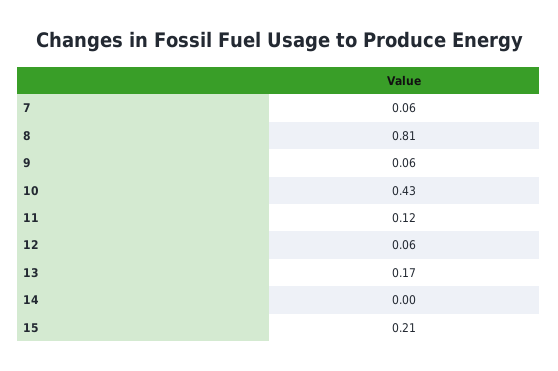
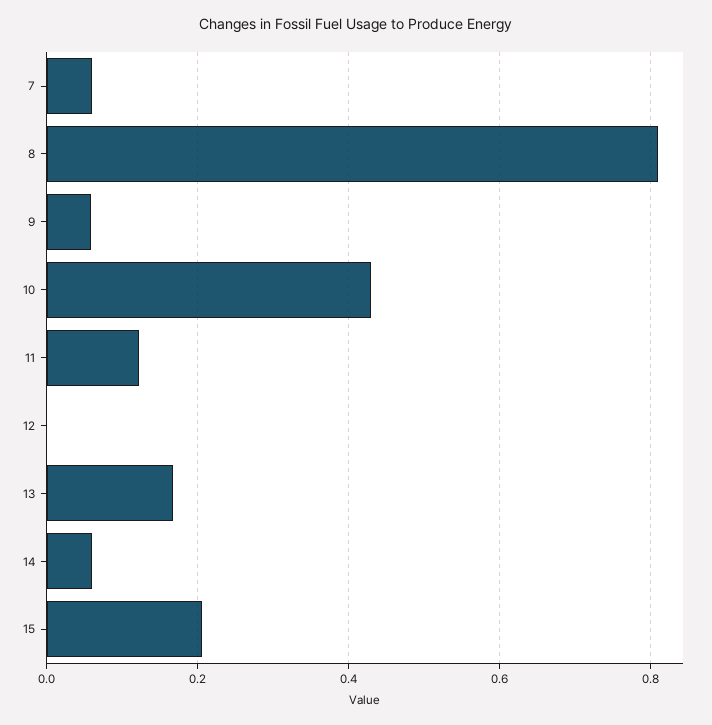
12: 0.06 -> 0
14: 0 -> 0.06

